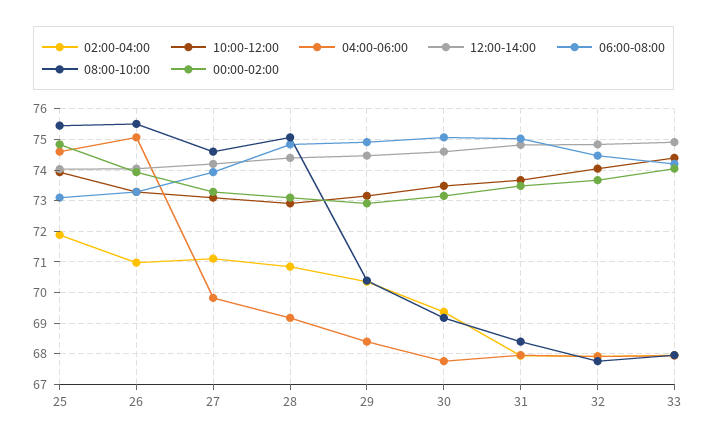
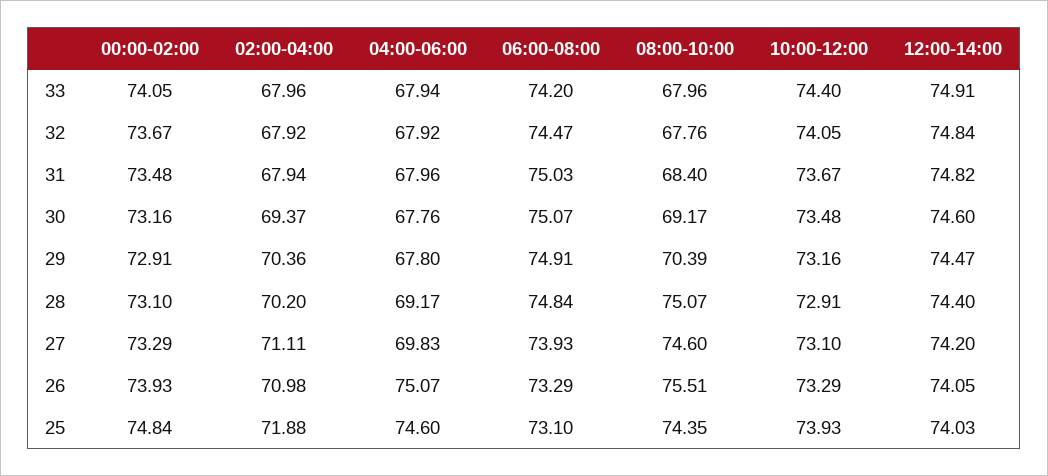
08:00-10:00, 25: 75.4 -> 74.35
02:00-04:00, 28: 70.8 -> 70.2
04:00-06:00, 29: 68.4 -> 67.8

